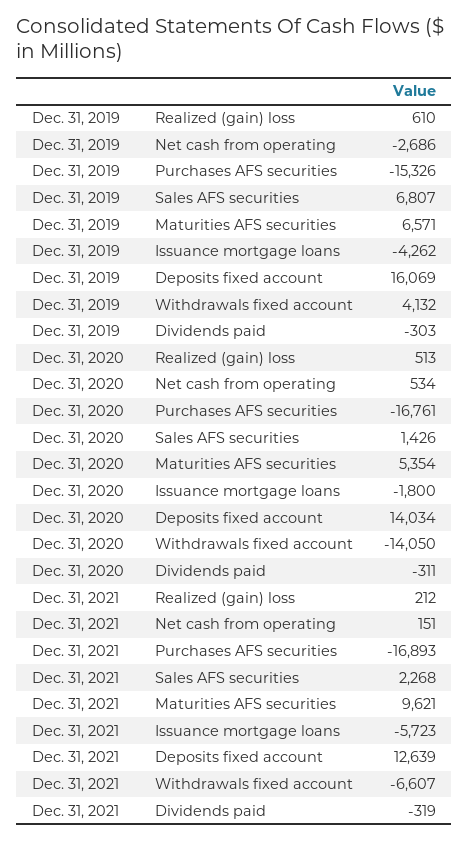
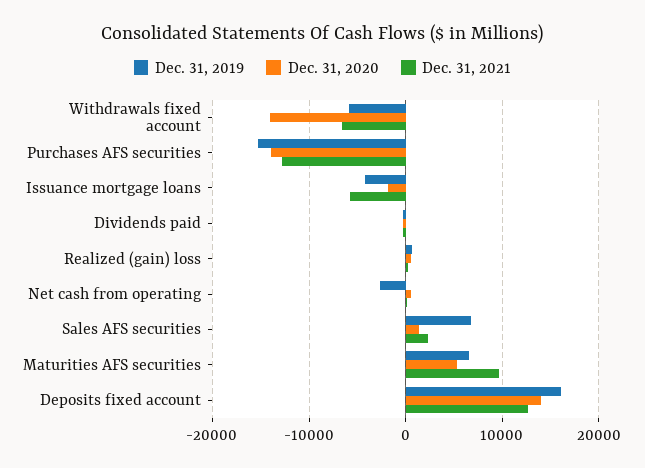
Dec. 31, 2019, Withdrawals fixed account: 4132 -> -6000
Dec. 31, 2020, Purchases AFS securities: -16761 -> -14000
Dec. 31, 2021, Purchases AFS securities: -16893 -> -13000

